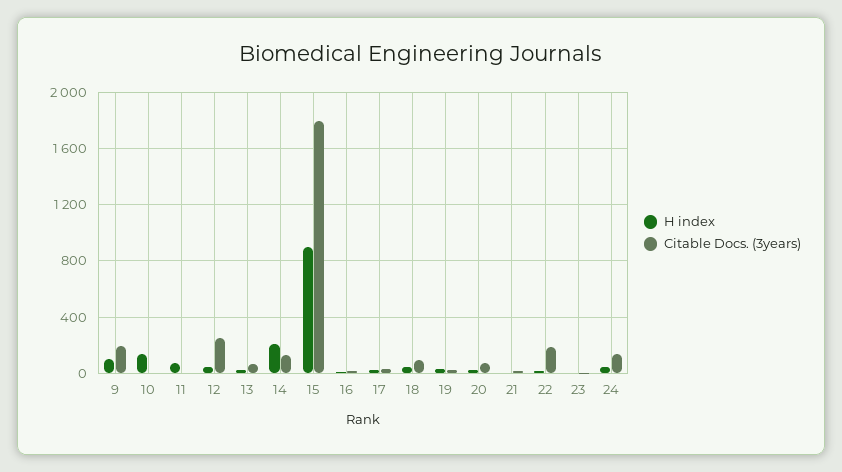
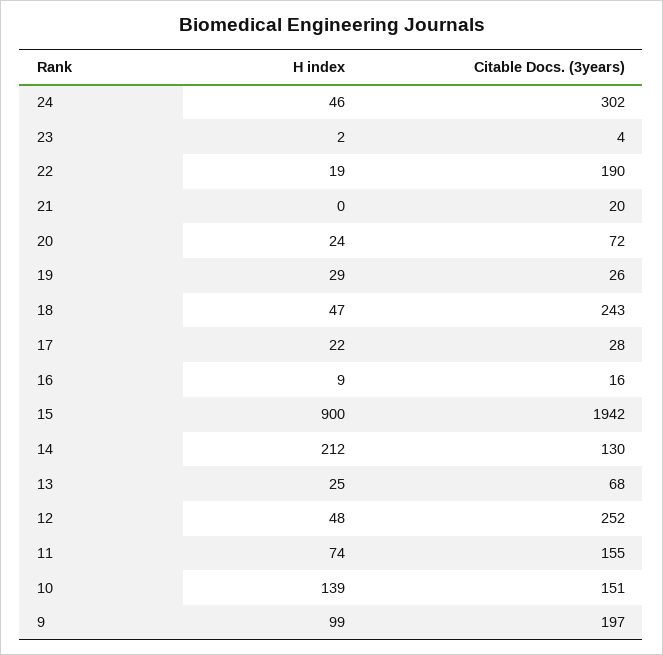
Citable Docs. (3years), 10: 0 -> 151
Citable Docs. (3years), 11: 0 -> 155
Citable Docs. (3years), 15: 1800 -> 1942
Citable Docs. (3years), 18: 100 -> 243
Citable Docs. (3years), 24: 150 -> 302

